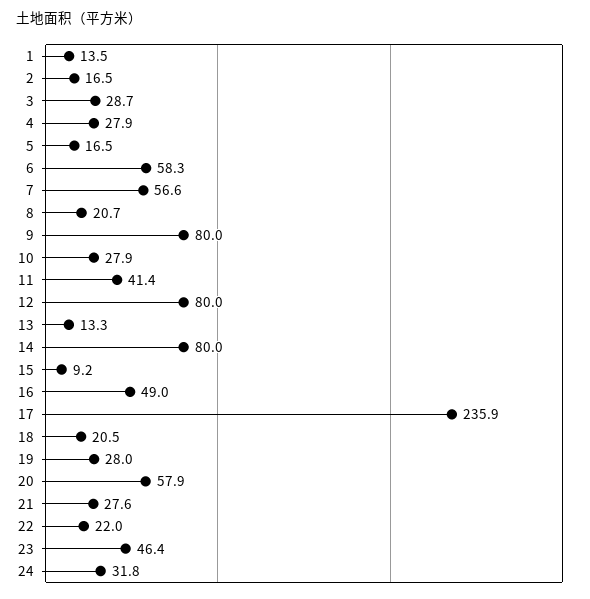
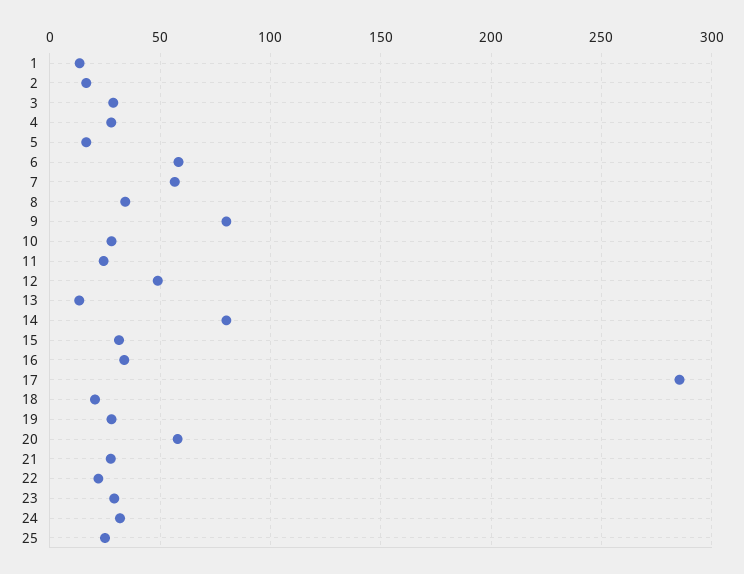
8: 20.7 -> 35
11: 41.4 -> 25
12: 80 -> 50
15: 9.2 -> 30
16: 49 -> 35
17: 235.9 -> 285
23: 46.4 -> 30
25: none -> 25

